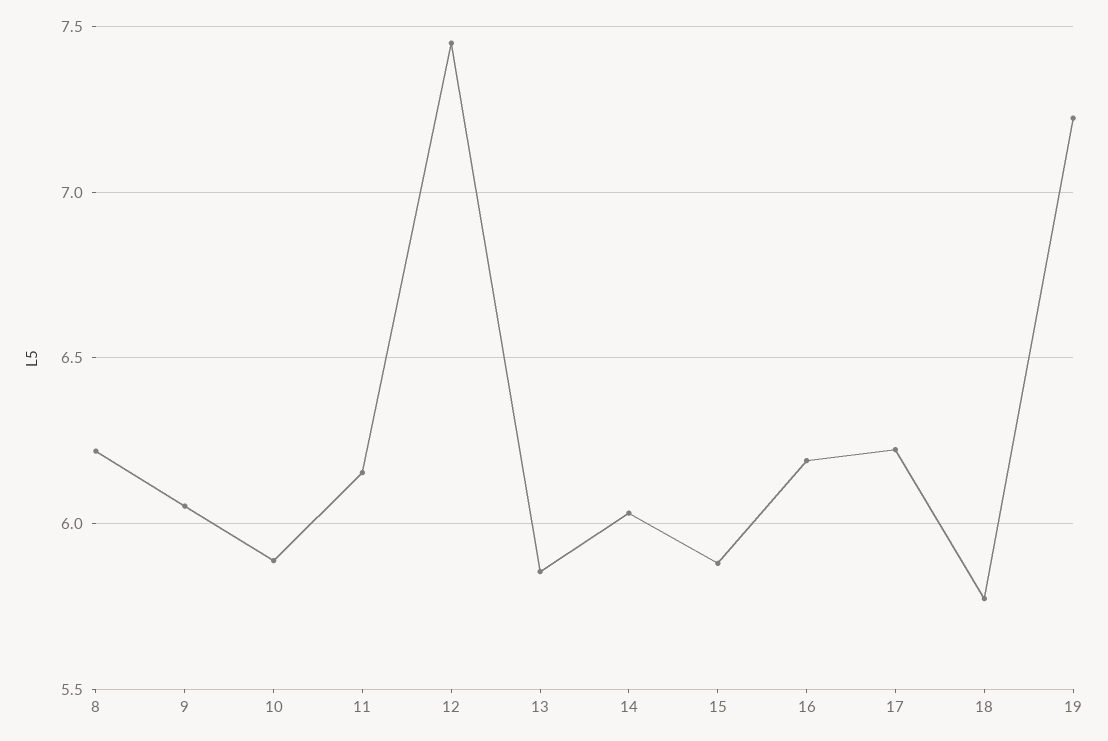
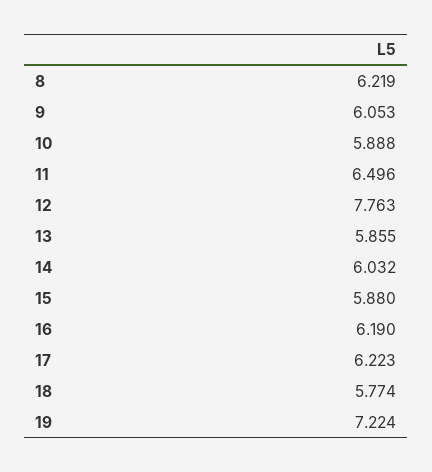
11: 6.15 -> 6.496
12: 7.45 -> 7.763

